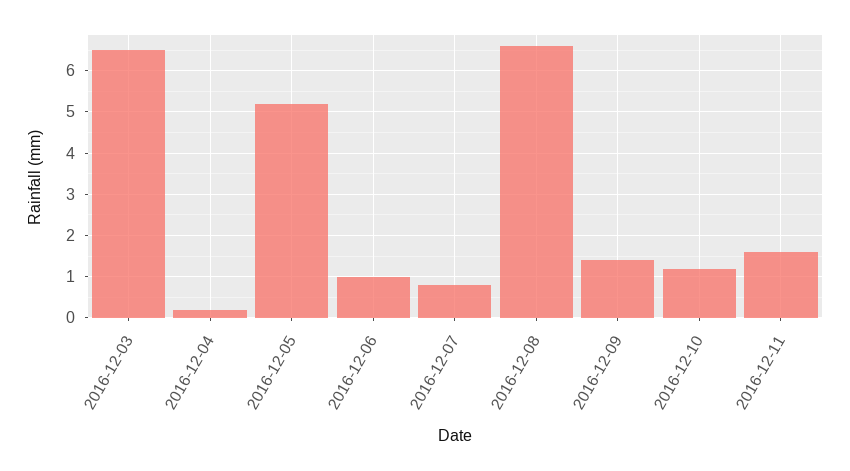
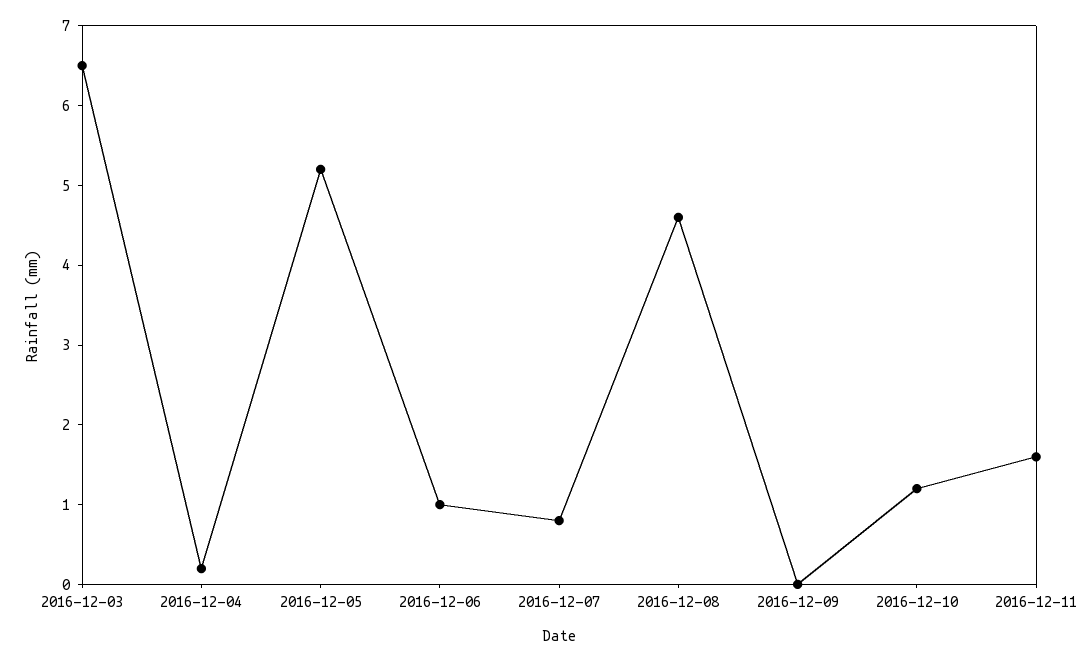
2016-12-08: 6.5 -> 4.5
2016-12-09: 1.5 -> 0

